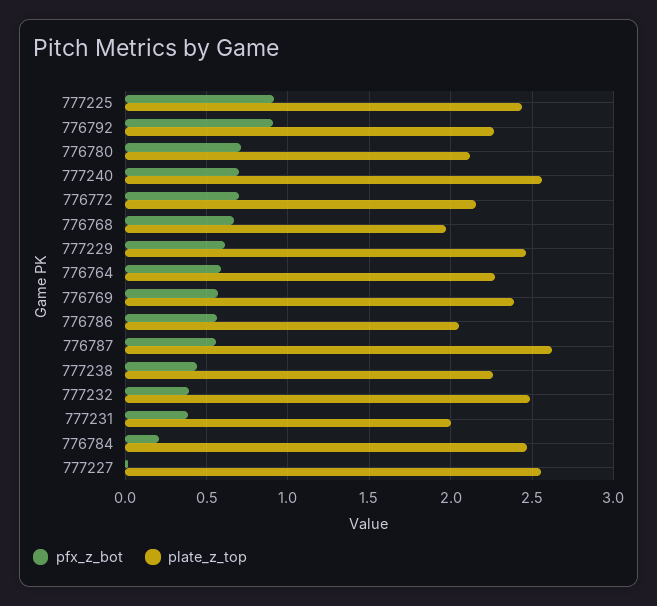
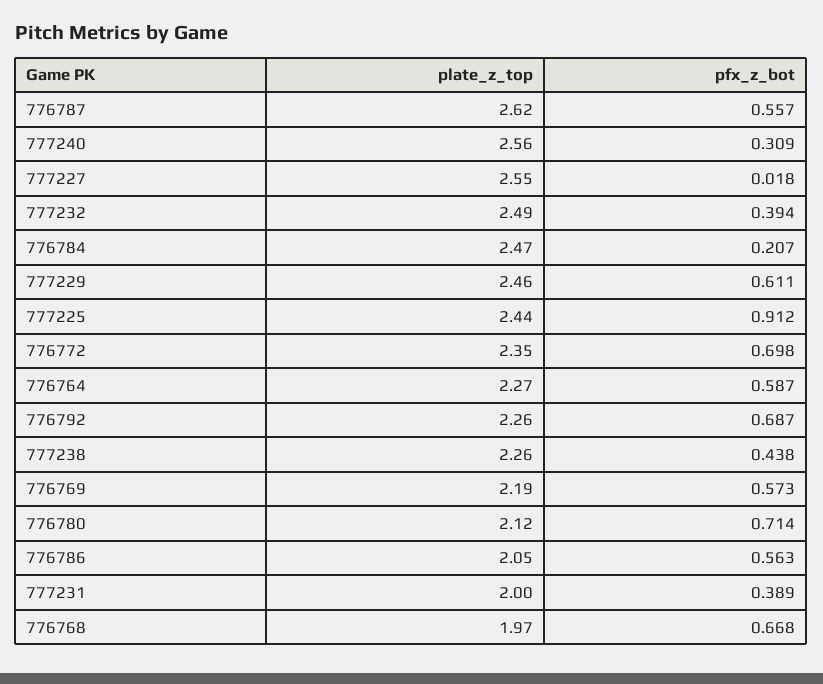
pfx_z_bot, 776792: 0.9 -> 0.687
pfx_z_bot, 777240: 0.7 -> 0.309
plate_z_top, 776772: 2.15 -> 2.35
plate_z_top, 776769: 2.4 -> 2.19

